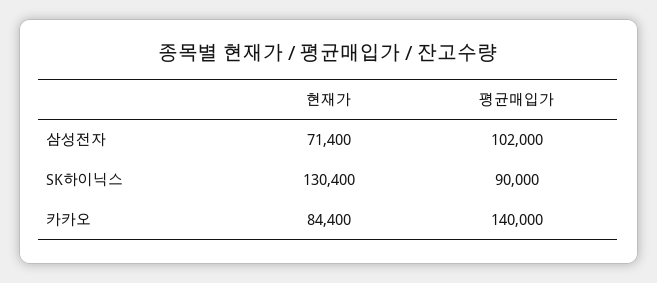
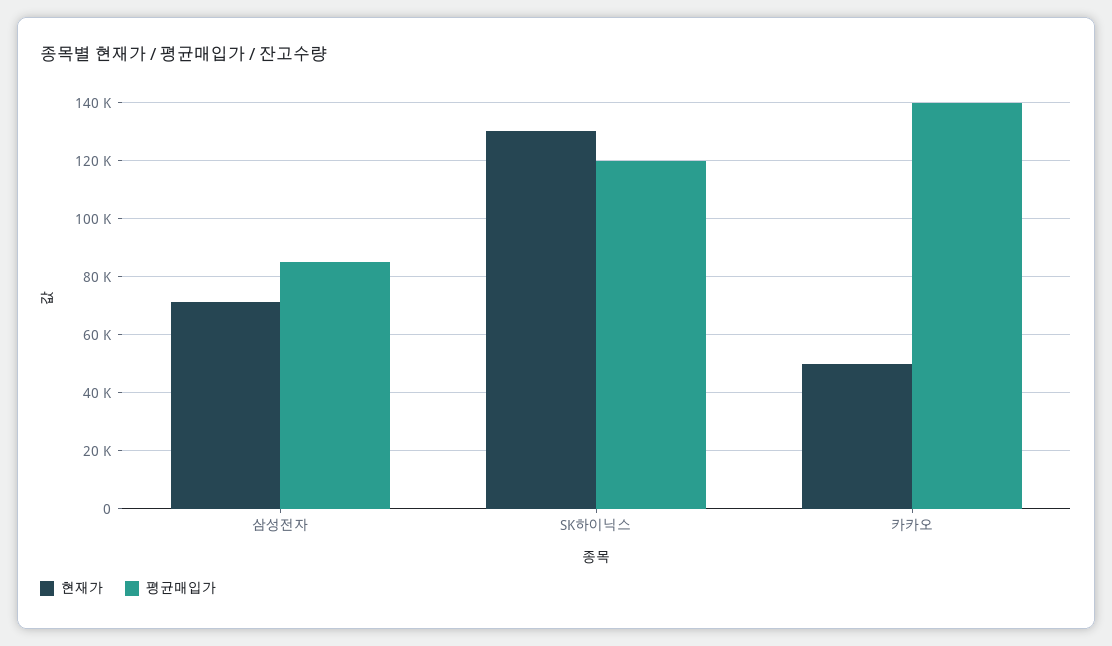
평균매입가, 삼성전자: 102000 -> 85000
평균매입가, SK하이닉스: 90000 -> 120000
현재가, 카카오: 84400 -> 50000

